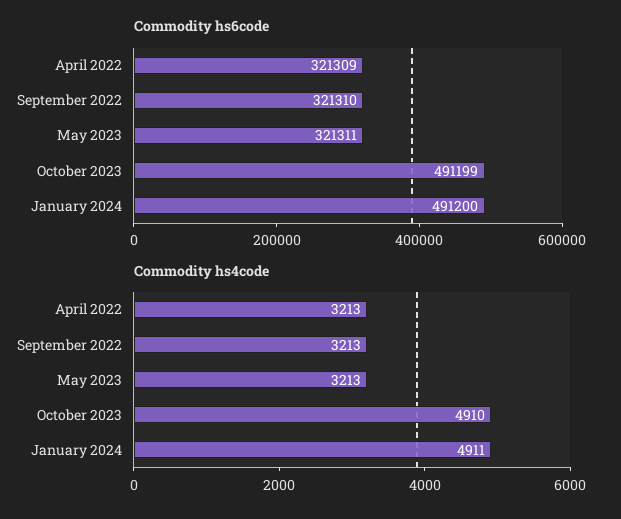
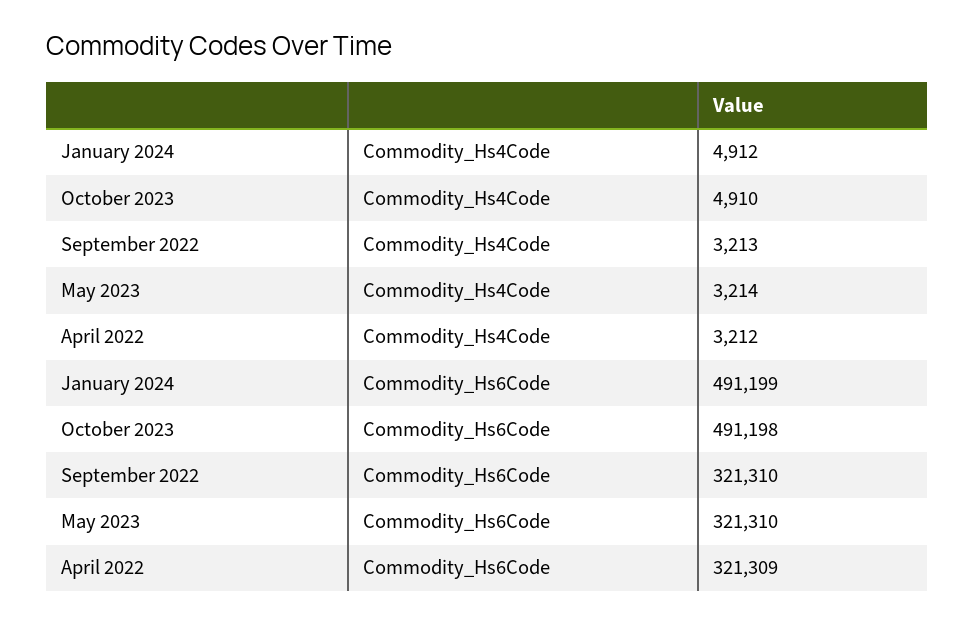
Commodity hs6code, May 2023: 321311 -> 321310
Commodity hs6code, October 2023: 491199 -> 491198
Commodity hs6code, January 2024: 491200 -> 491199
Commodity hs4code, April 2022: 3213 -> 3212
Commodity hs4code, May 2023: 3213 -> 3214
Commodity hs4code, January 2024: 4911 -> 4912

